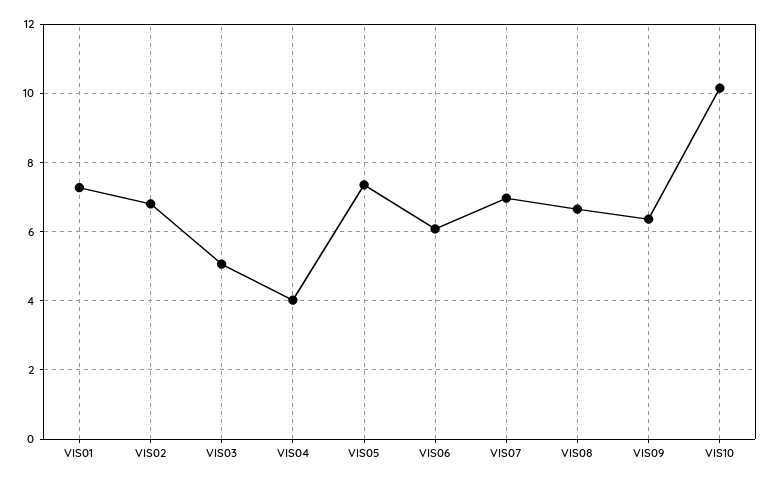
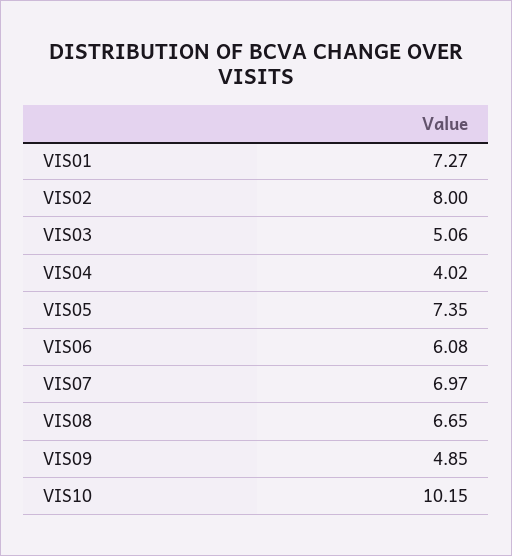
VIS02: 6.8 -> 8
VIS09: 6.4 -> 4.85

